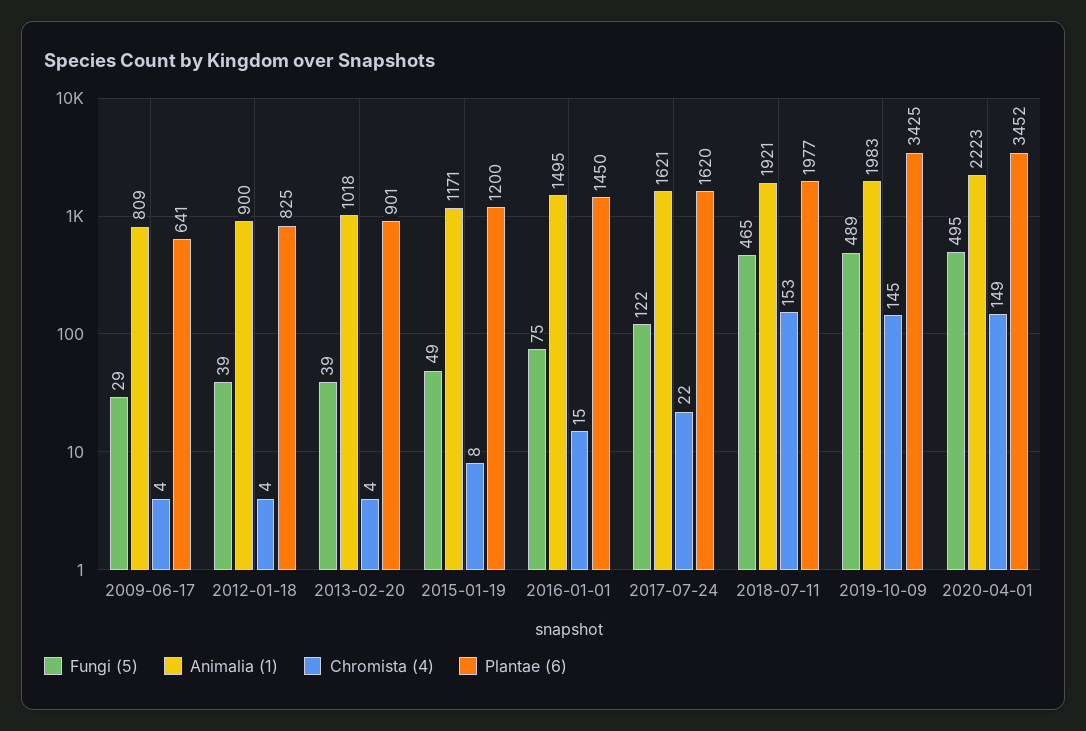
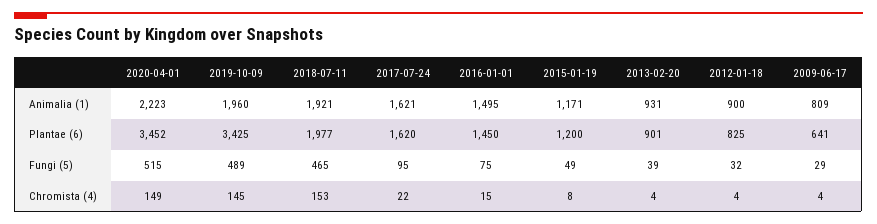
Fungi (5), 2012-01-18: 39 -> 32
Animalia (1), 2013-02-20: 1018 -> 931
Fungi (5), 2017-07-24: 122 -> 95
Animalia (1), 2019-10-09: 1983 -> 1960
Fungi (5), 2020-04-01: 495 -> 515

